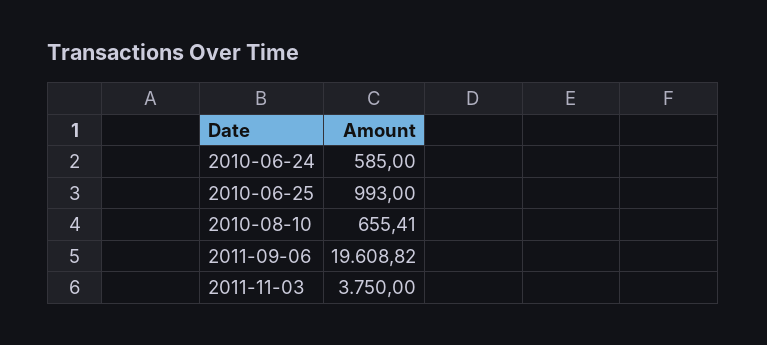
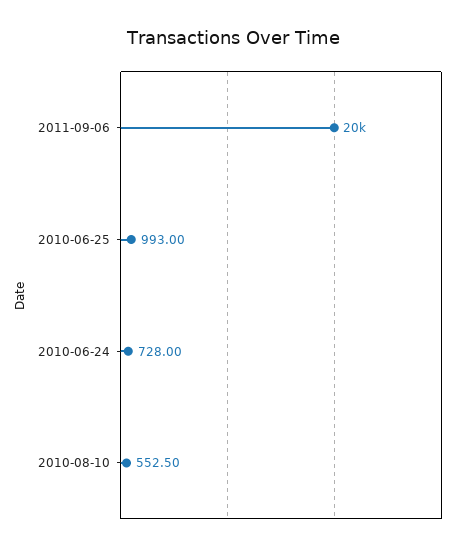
2010-06-24: 585 -> 728
2010-08-10: 655.41 -> 552.5
2011-11-03: 3750 -> none

